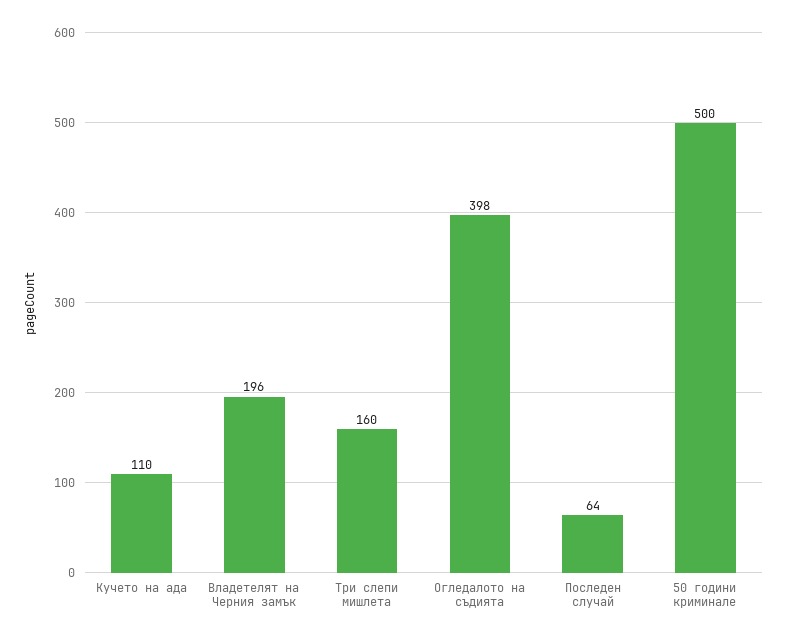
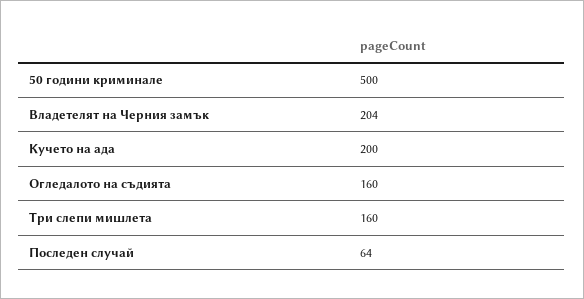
Кучето на ада: 110 -> 200
Владетелят на Черния замък: 196 -> 204
Огледалото на съдията: 398 -> 160

